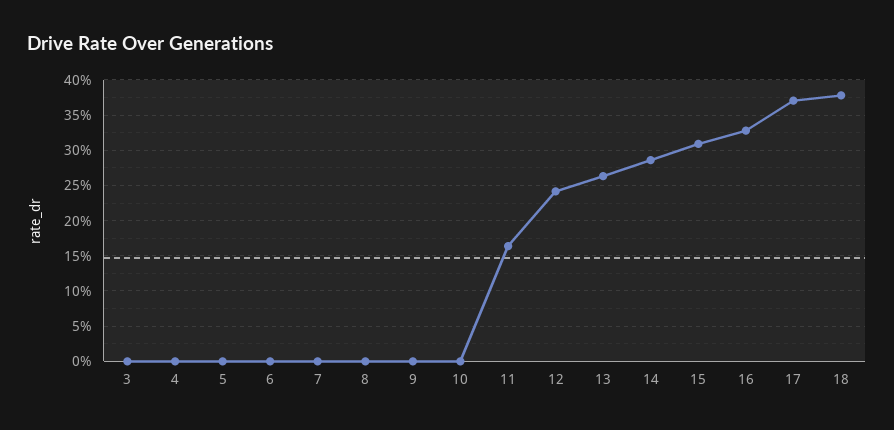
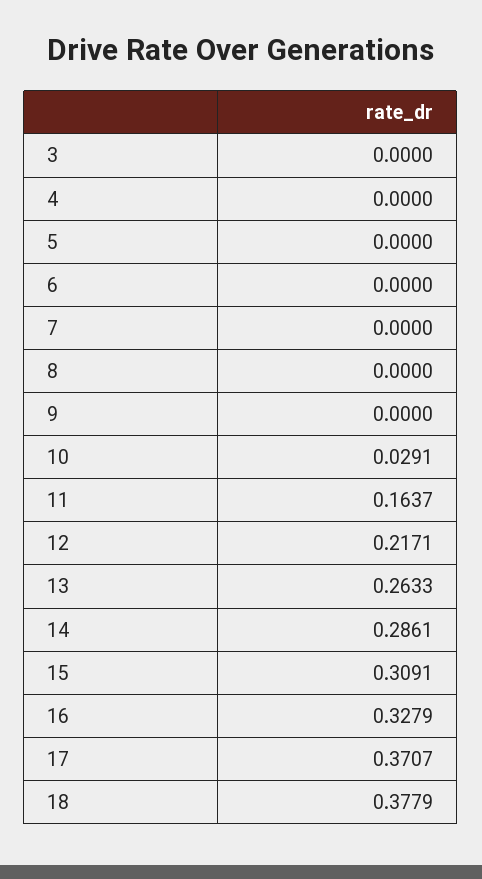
10: 0 -> 0.0291
12: 0.24 -> 0.2171

